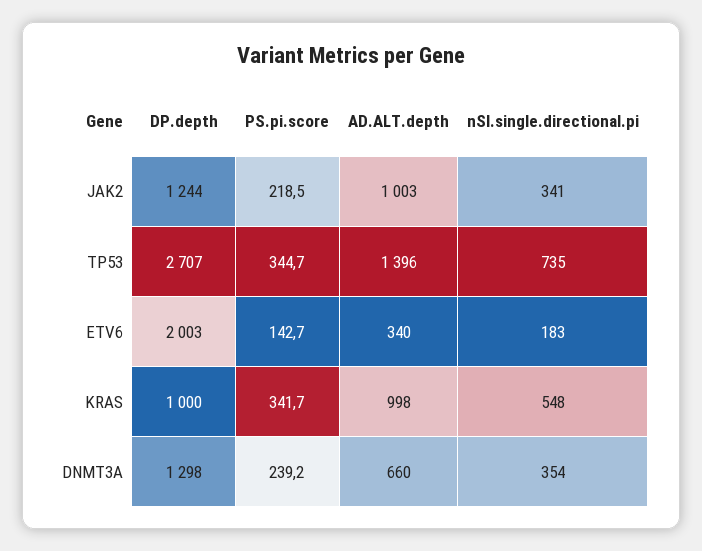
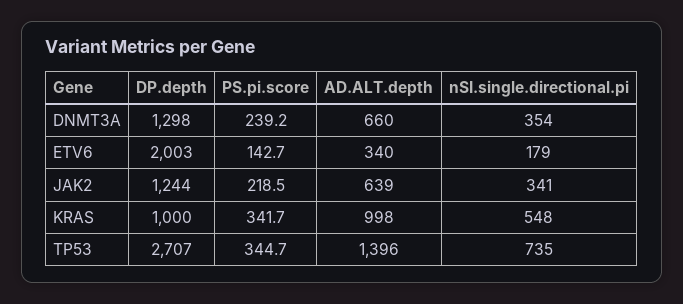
AD.ALT.depth, JAK2: 1003 -> 639
nSI.single.directional.pi, ETV6: 183 -> 179

